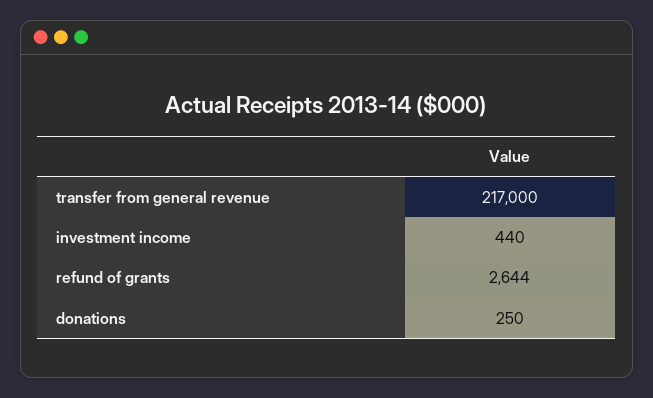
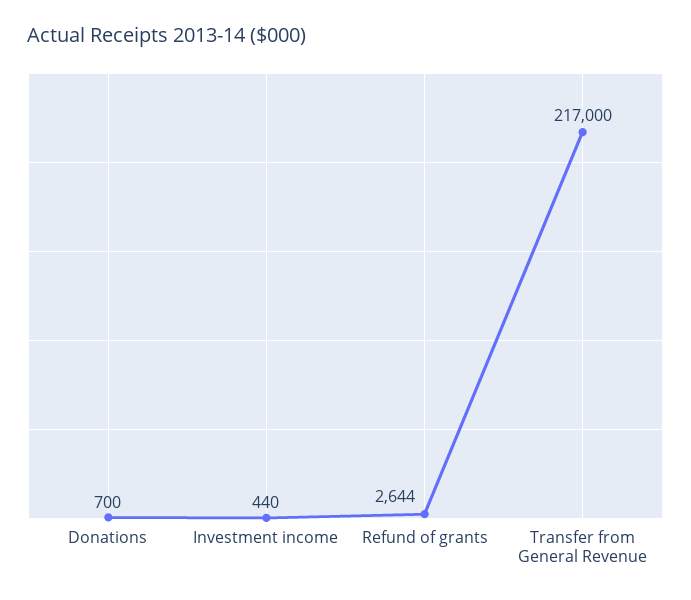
donations: 250 -> 700

